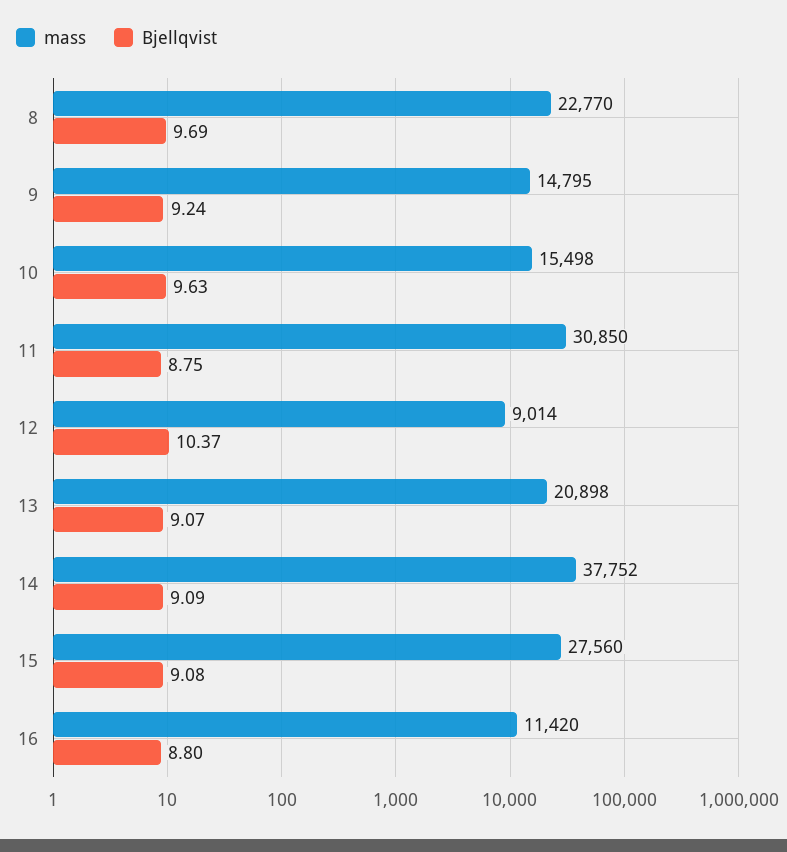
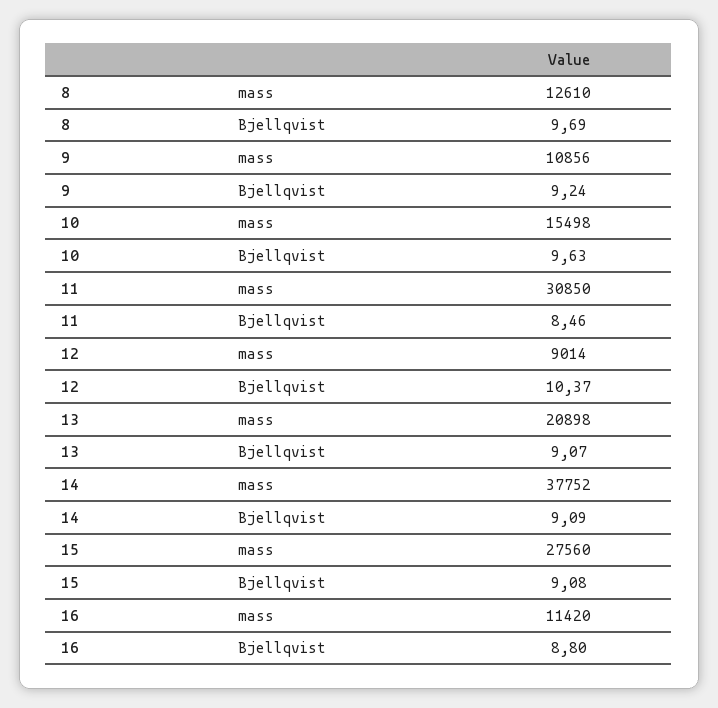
mass, 8: 22770 -> 12610
mass, 9: 14795 -> 10856
Bjellqvist, 11: 8.75 -> 8.46

